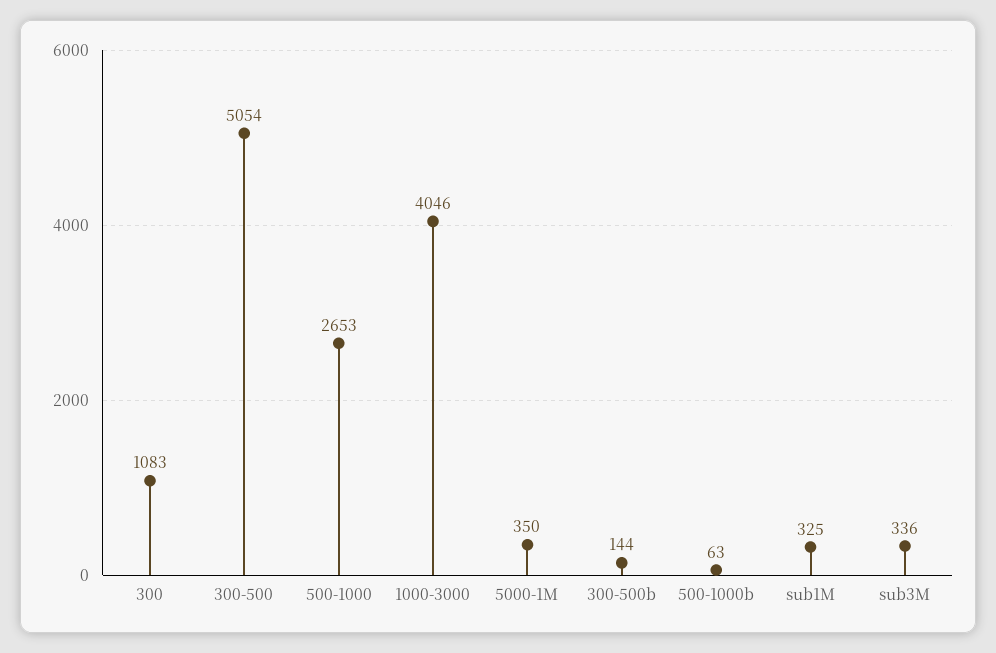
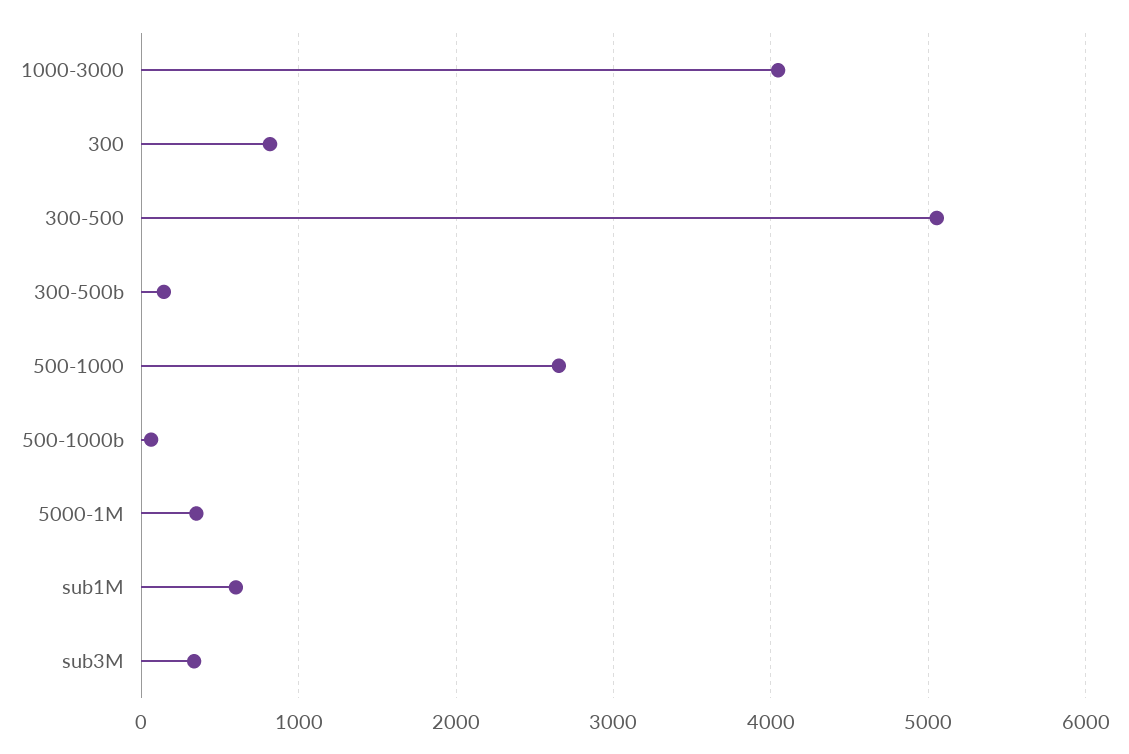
300: 1083 -> 800
sub1M: 325 -> 600

